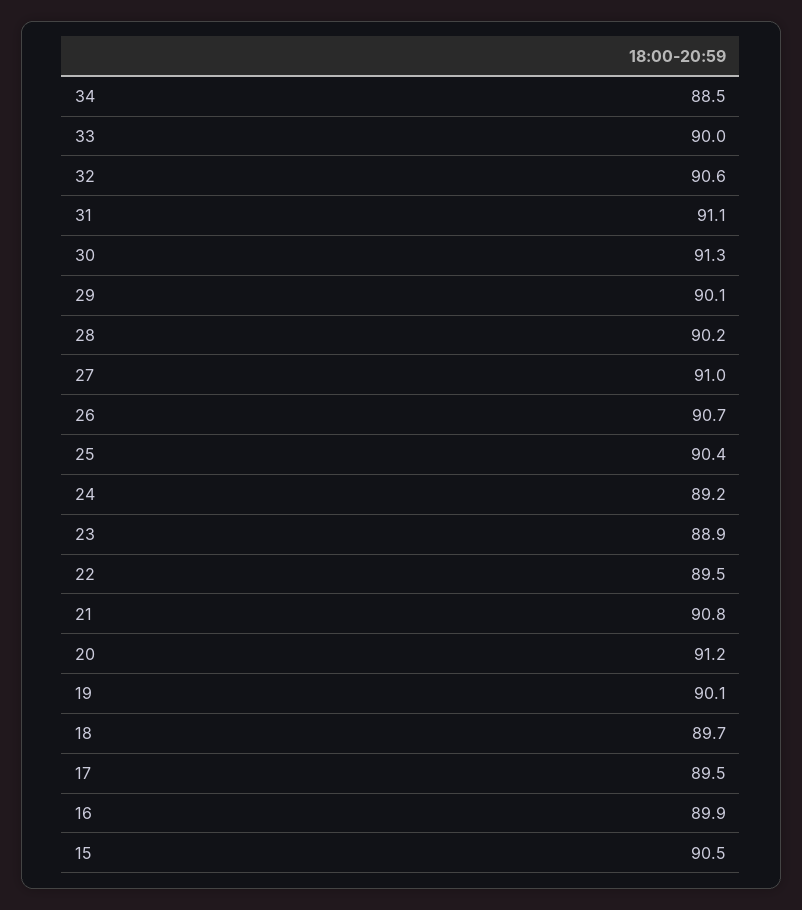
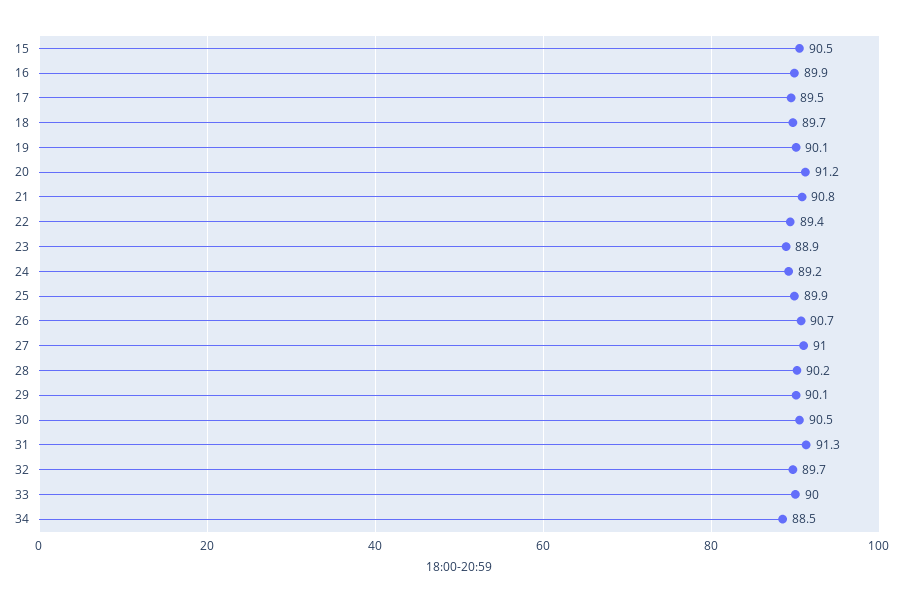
32: 90.6 -> 89.7
31: 91.1 -> 91.3
30: 91.3 -> 90.5
25: 90.4 -> 89.9
22: 89.5 -> 89.4

